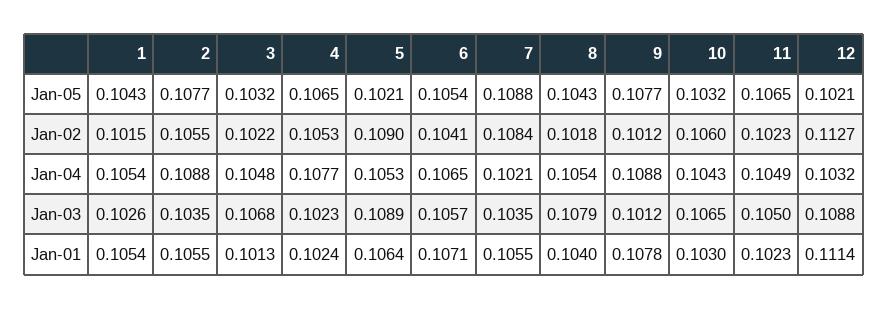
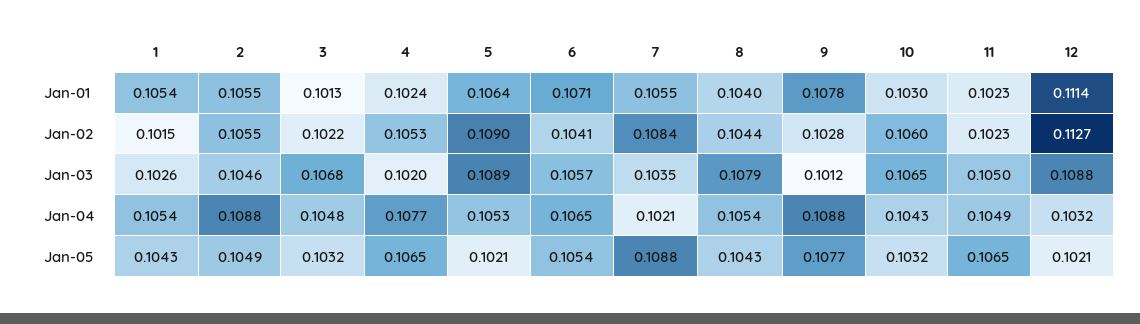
2, Jan-05: 0.1077 -> 0.1049
8, Jan-02: 0.1018 -> 0.1044
9, Jan-02: 0.1012 -> 0.1028
2, Jan-03: 0.1035 -> 0.1046
4, Jan-03: 0.1023 -> 0.102

